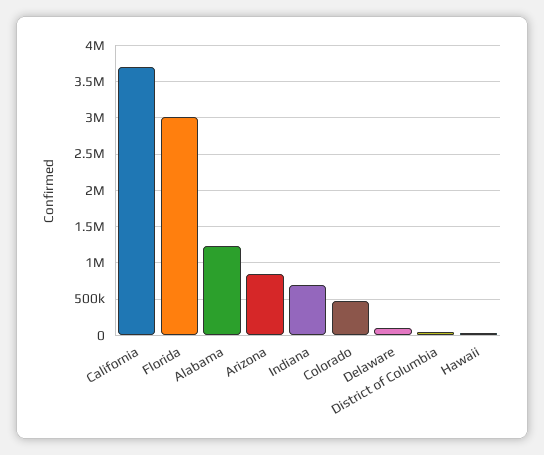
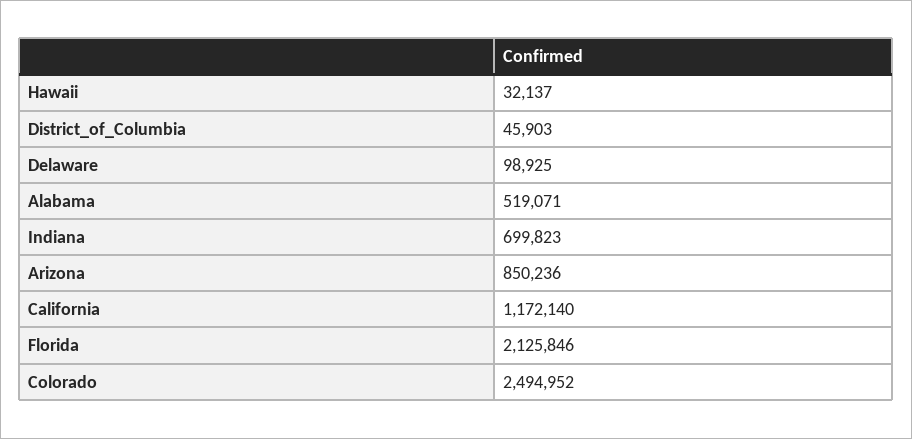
California: 3700000 -> 1172140
Florida: 3000000 -> 2125846
Alabama: 1200000 -> 519071
Colorado: 500000 -> 2494952

